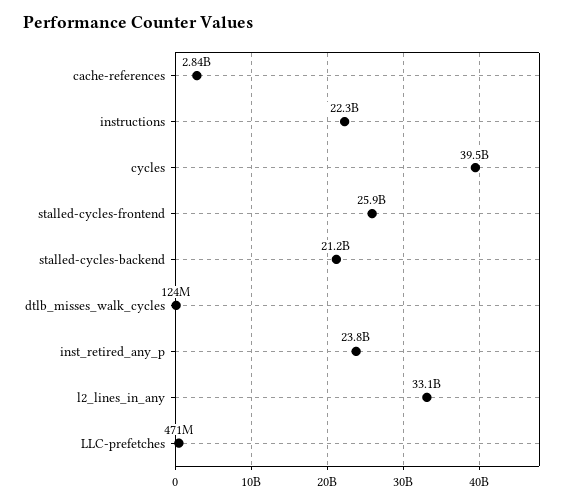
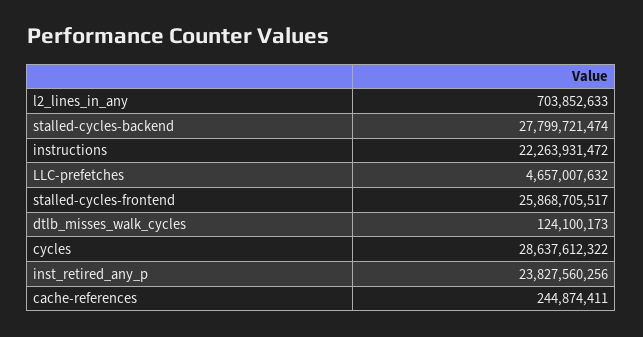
cache-references: 2840000000 -> 244874411
cycles: 39500000000 -> 28637612322
stalled-cycles-backend: 21200000000 -> 27799721474
l2_lines_in_any: 33100000000 -> 703852633
LLC-prefetches: 471000000 -> 4657007632

